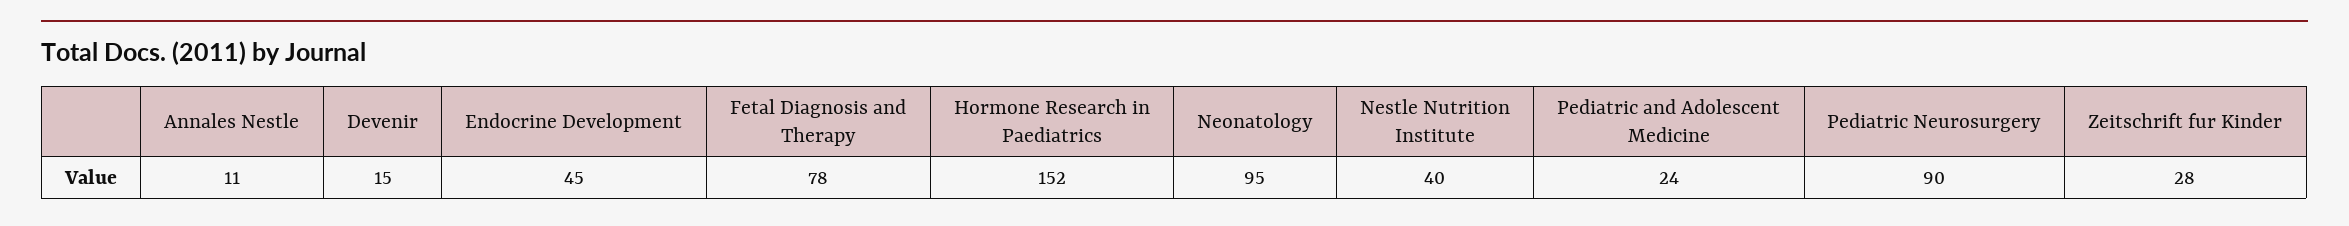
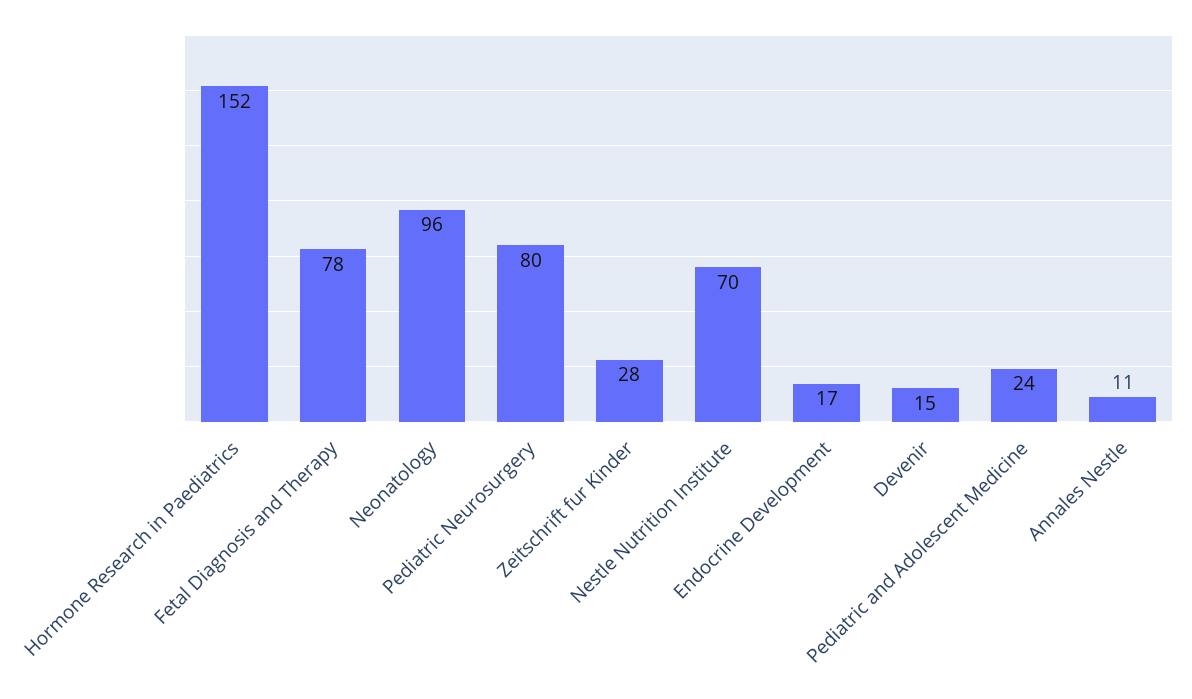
Endocrine Development: 45 -> 17
Neonatology: 95 -> 96
Nestle Nutrition Institute: 40 -> 70
Pediatric Neurosurgery: 90 -> 80

